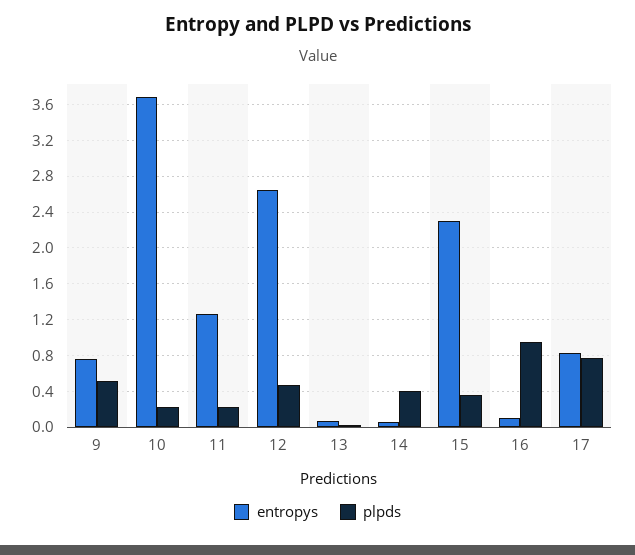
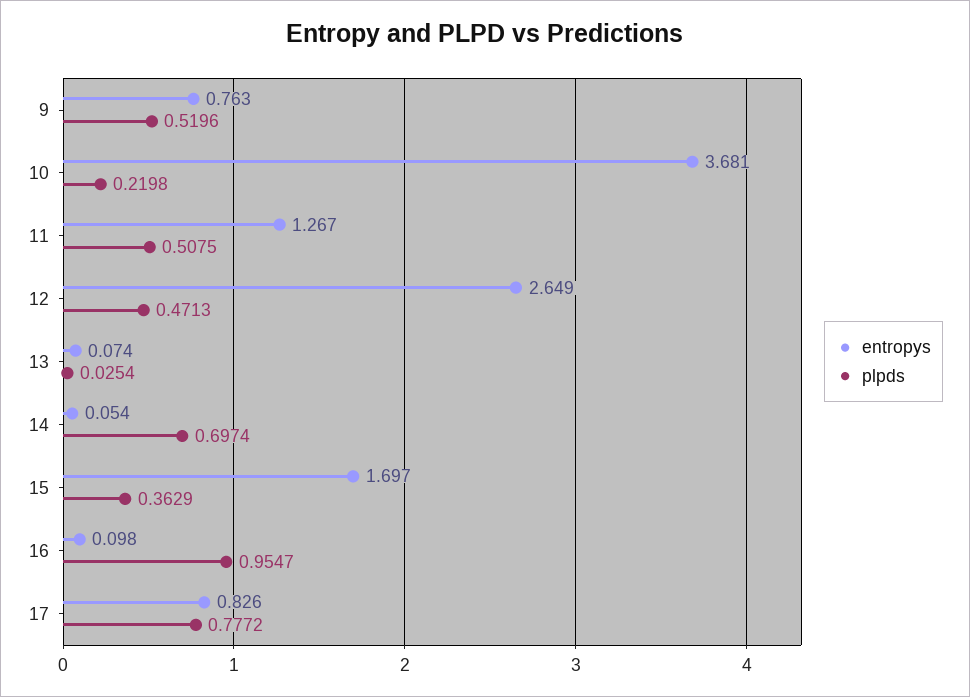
plpds, 11: 0.2 -> 0.5075
plpds, 14: 0.4 -> 0.6974
entropys, 15: 2.3 -> 1.697

